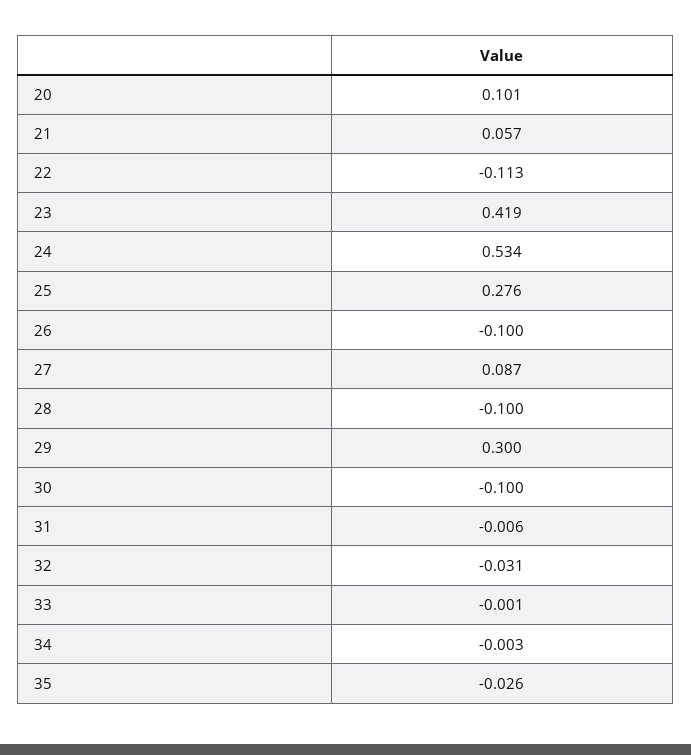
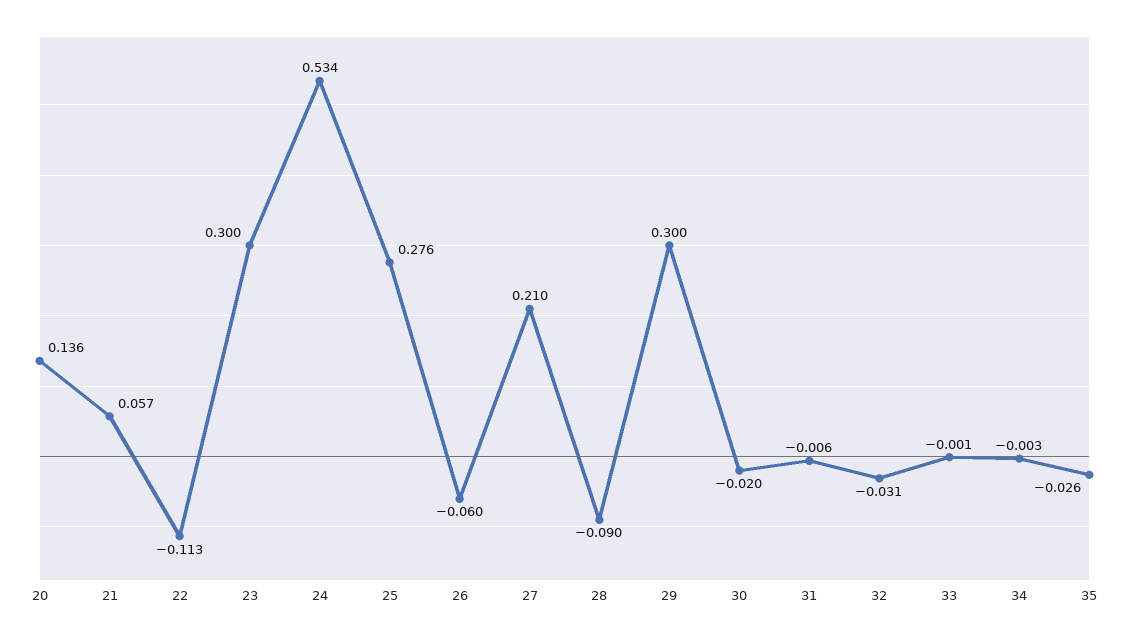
20: 0.101 -> 0.136
23: 0.419 -> 0.3
26: -0.1 -> -0.06
27: 0.087 -> 0.21
28: -0.1 -> -0.09
30: -0.1 -> -0.02

